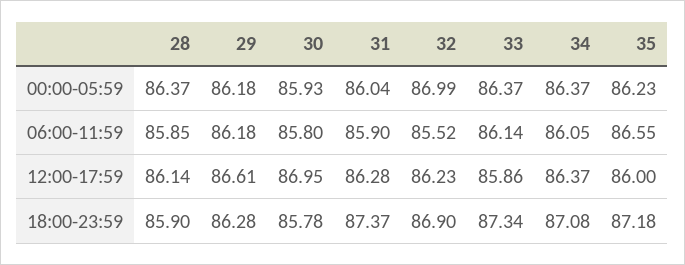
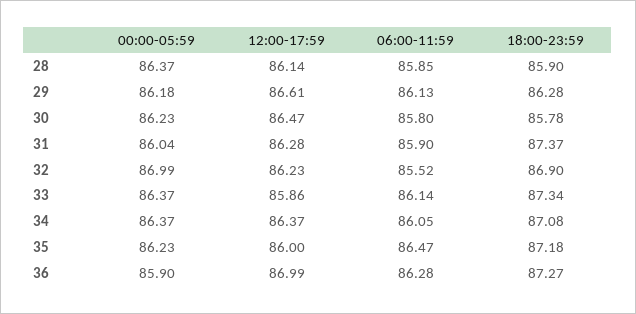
30, 00:00-05:59: 85.93 -> 86.23
29, 06:00-11:59: 86.18 -> 86.13
35, 06:00-11:59: 86.55 -> 86.47
30, 12:00-17:59: 86.95 -> 86.47
36, 00:00-05:59: none -> 85.9
36, 12:00-17:59: none -> 86.99
36, 06:00-11:59: none -> 86.28
36, 18:00-23:59: none -> 87.27

